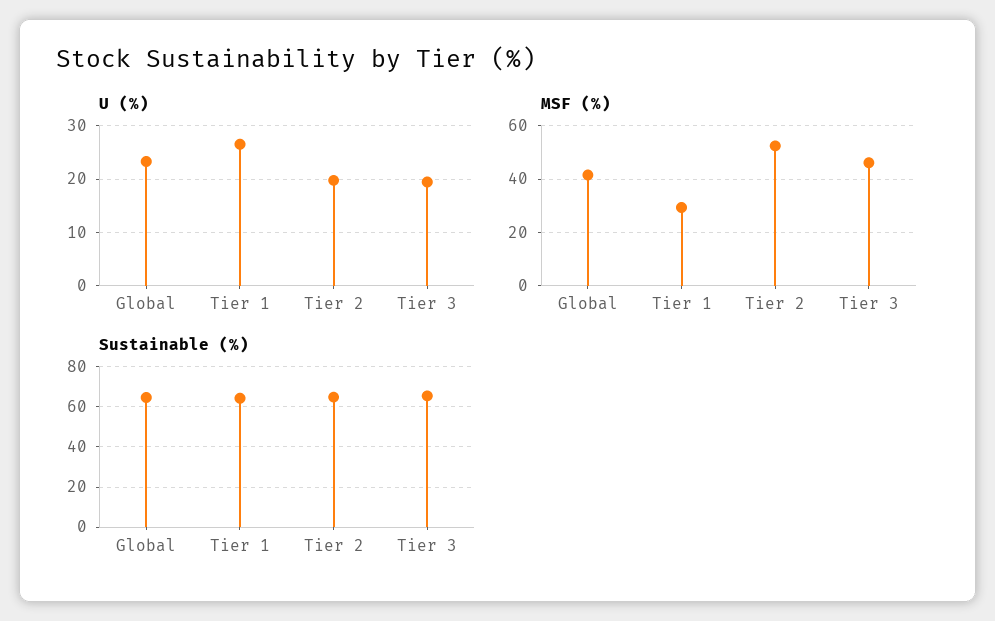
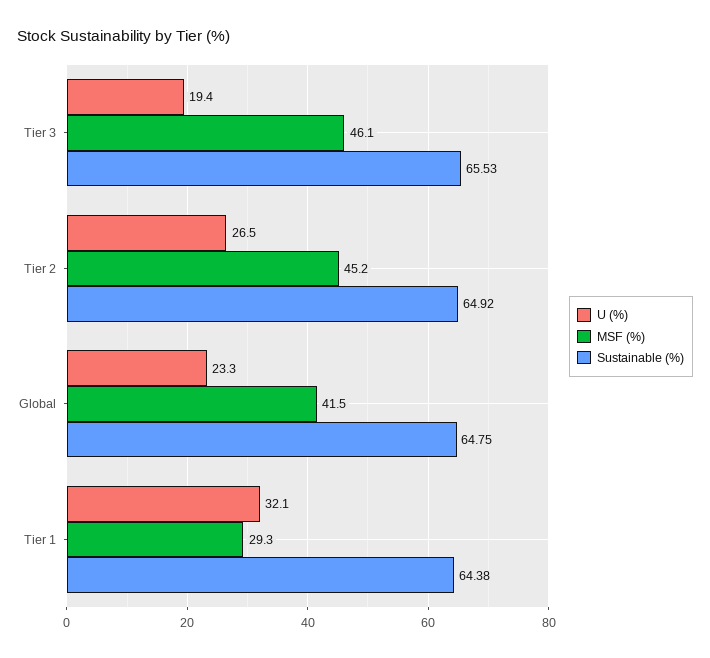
U (%), Tier 1: 26 -> 32.1
U (%), Tier 2: 20 -> 26.5
MSF (%), Tier 2: 52.5 -> 45.2

